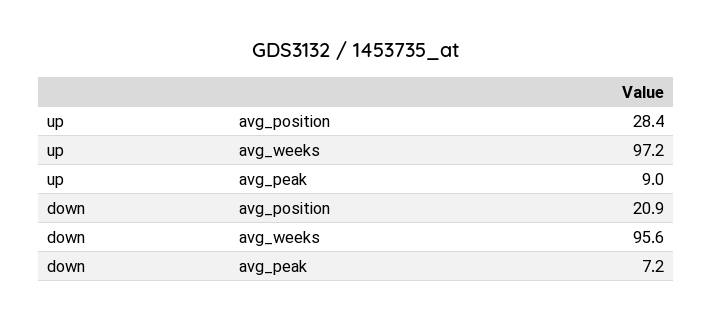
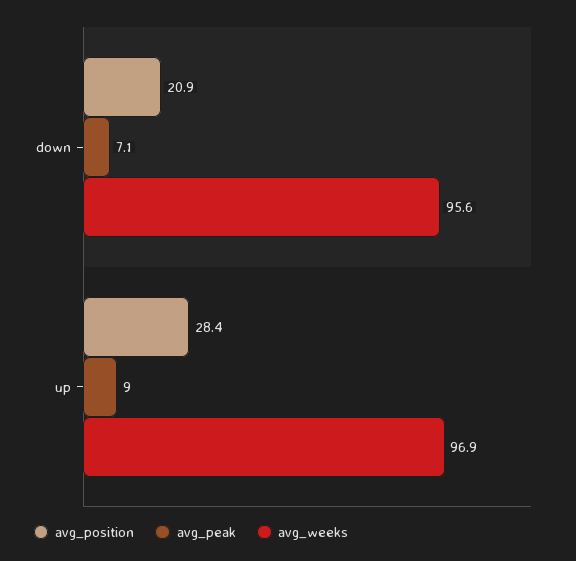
avg_weeks, up: 97.2 -> 96.9
avg_peak, down: 7.2 -> 7.1

